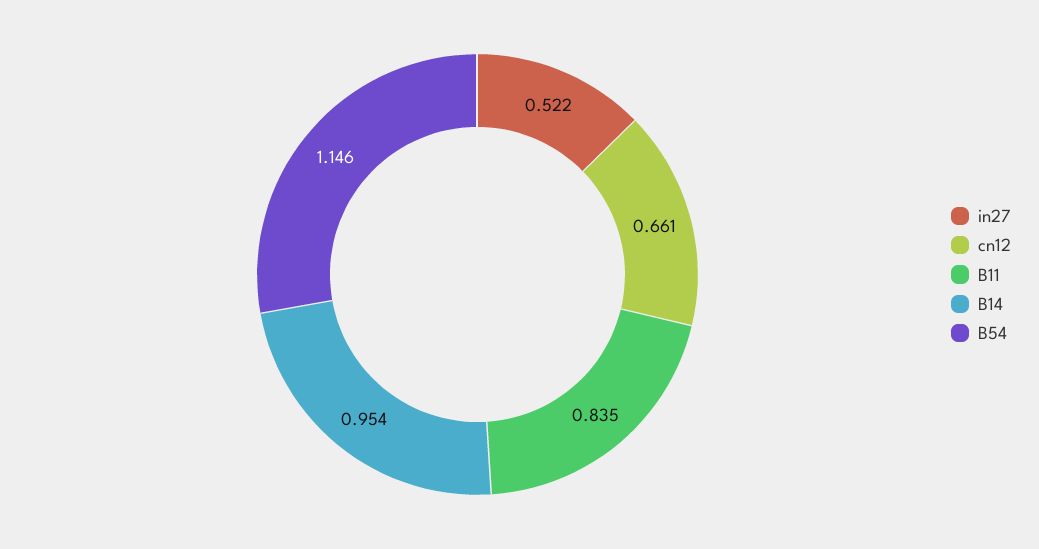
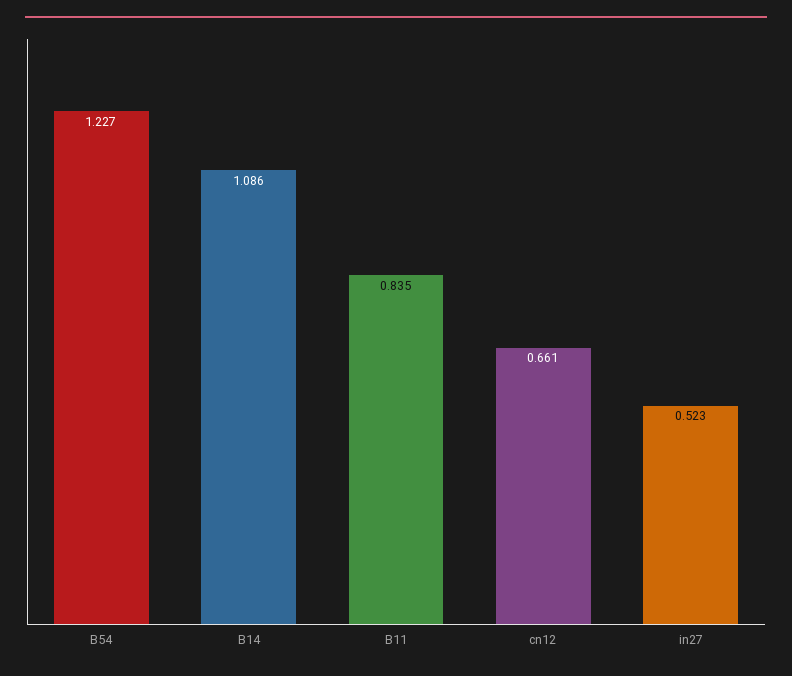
in27: 0.522 -> 0.523
B14: 0.954 -> 1.086
B54: 1.146 -> 1.227

